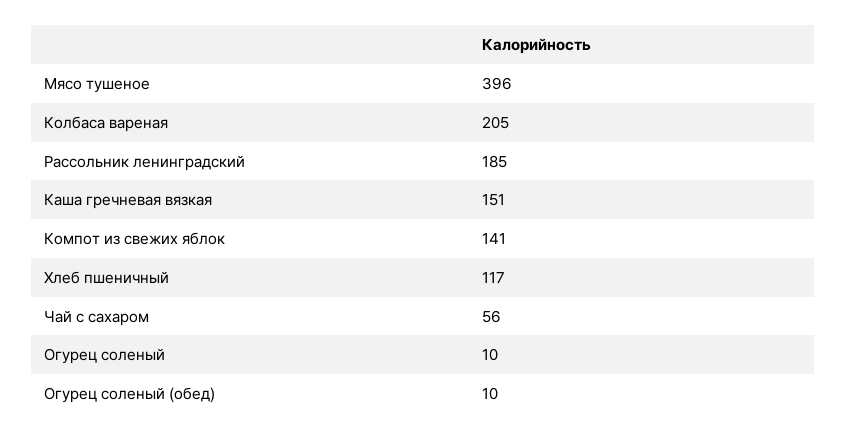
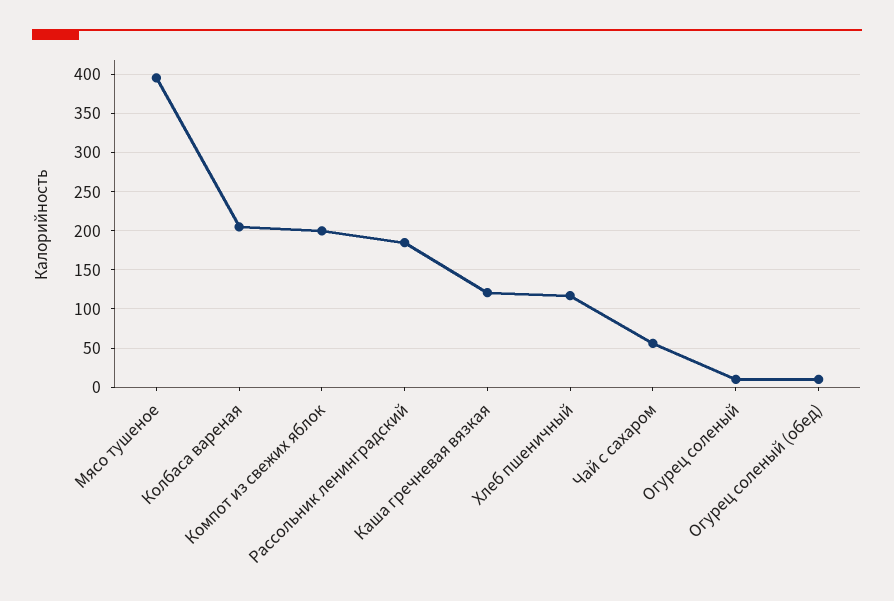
Каша гречневая вязкая: 151 -> 120
Компот из свежих яблок: 141 -> 200

